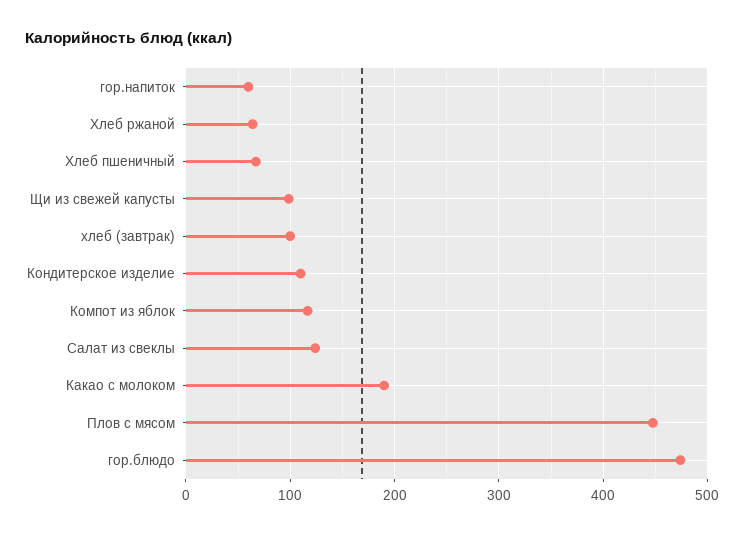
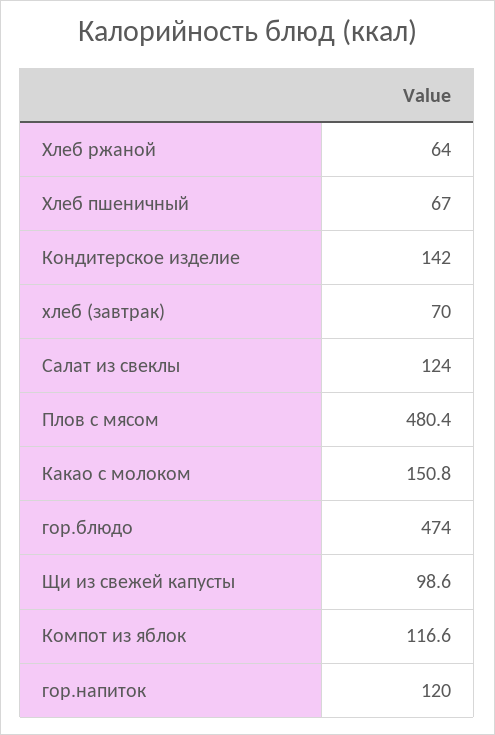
гор.напиток: 60 -> 120
хлеб (завтрак): 100 -> 70
Кондитерское изделие: 110 -> 142
Какао с молоком: 190 -> 150.8
Плов с мясом: 450 -> 480.4

